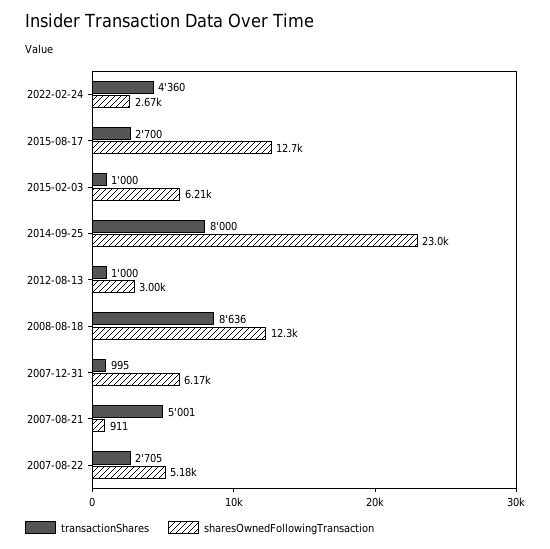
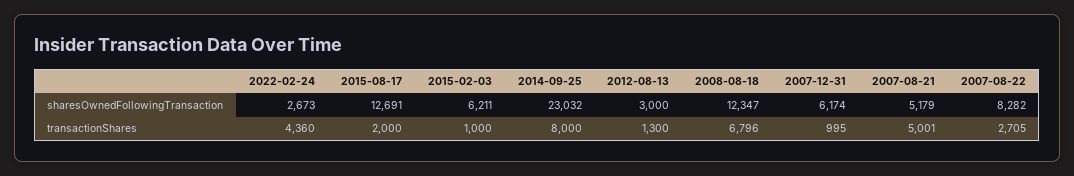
transactionShares, 2015-08-17: 2700 -> 2000
transactionShares, 2012-08-13: 1000 -> 1300
transactionShares, 2008-08-18: 8636 -> 6796
sharesOwnedFollowingTransaction, 2007-08-21: 911 -> 5179
sharesOwnedFollowingTransaction, 2007-08-22: 5180 -> 8282

